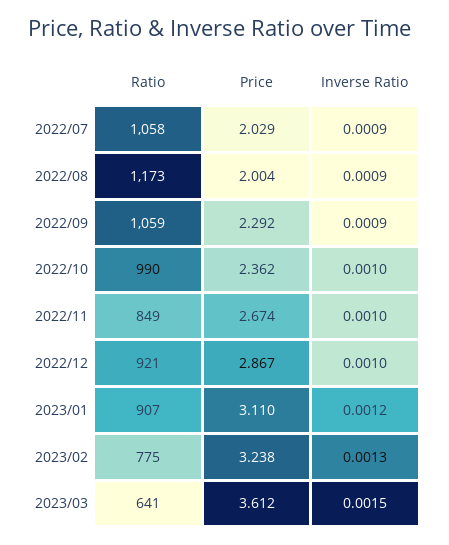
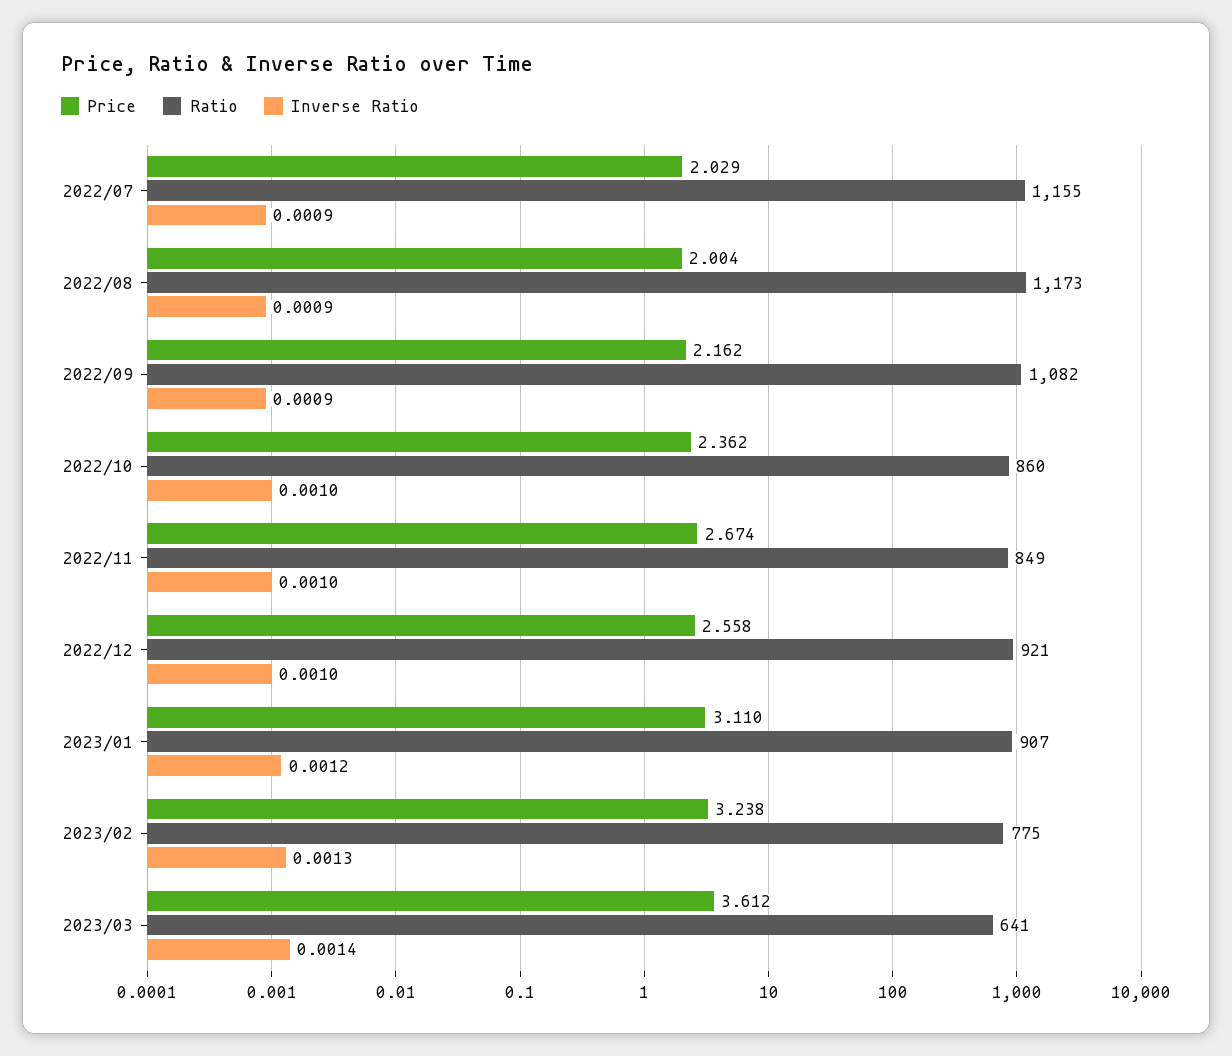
Ratio, 2022/07: 1058 -> 1155
Ratio, 2022/09: 1059 -> 1082
Price, 2022/09: 2.292 -> 2.162
Ratio, 2022/10: 990 -> 860
Price, 2022/12: 2.867 -> 2.558
Inverse Ratio, 2023/03: 0.0015 -> 0.0014

